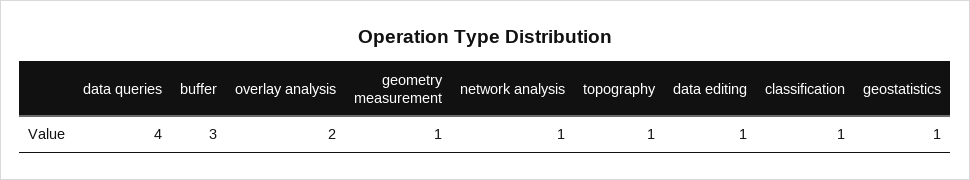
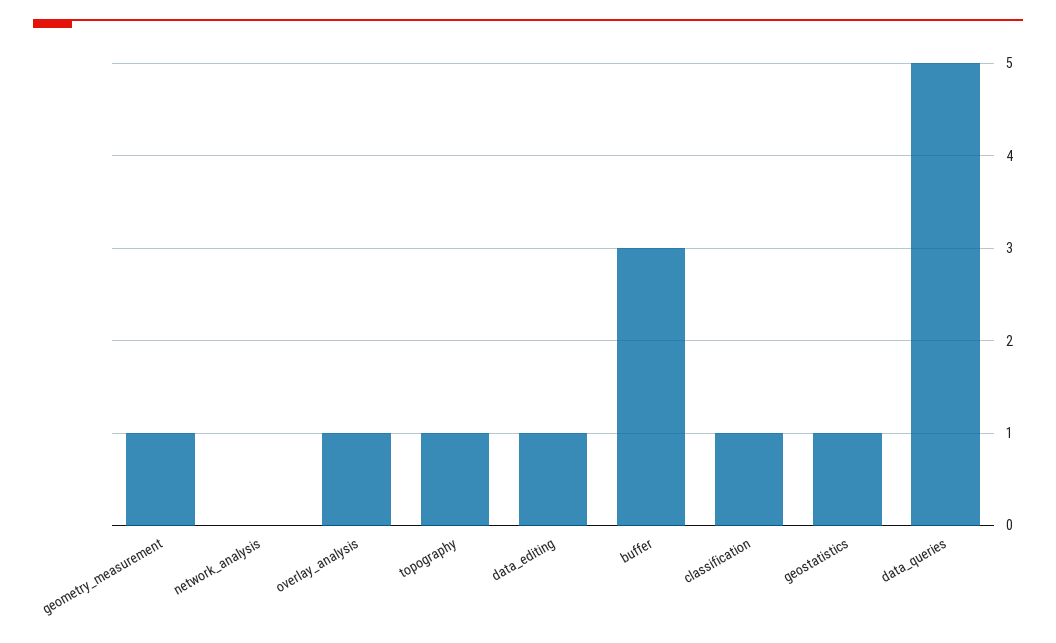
data queries: 4 -> 5
overlay analysis: 2 -> 1
network analysis: 1 -> 0

